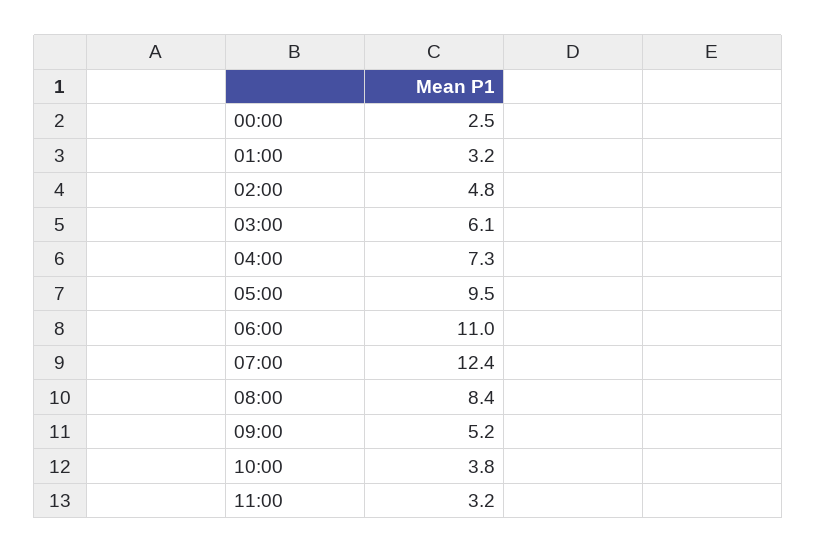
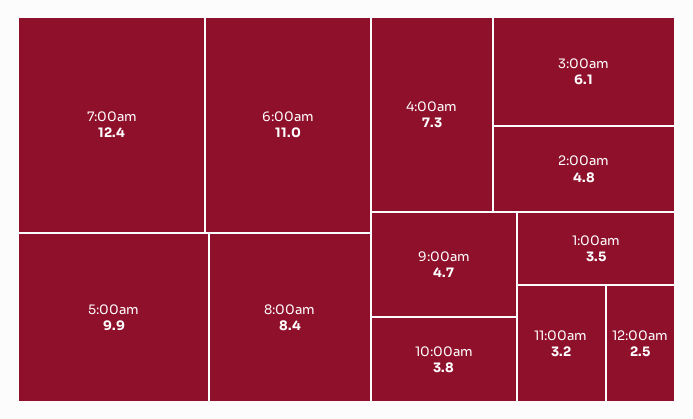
01:00: 3.2 -> 3.5
05:00: 9.5 -> 9.9
09:00: 5.2 -> 4.7

